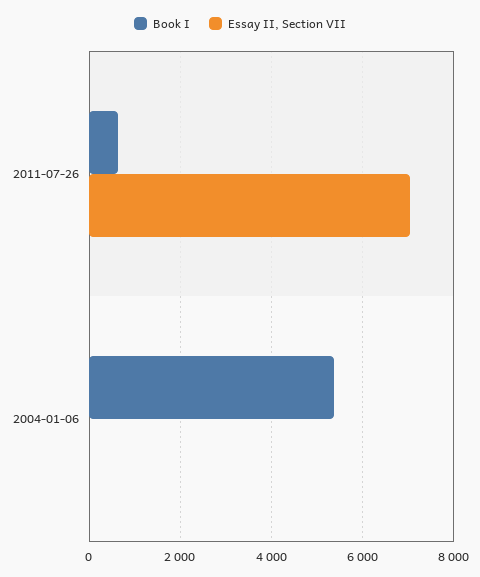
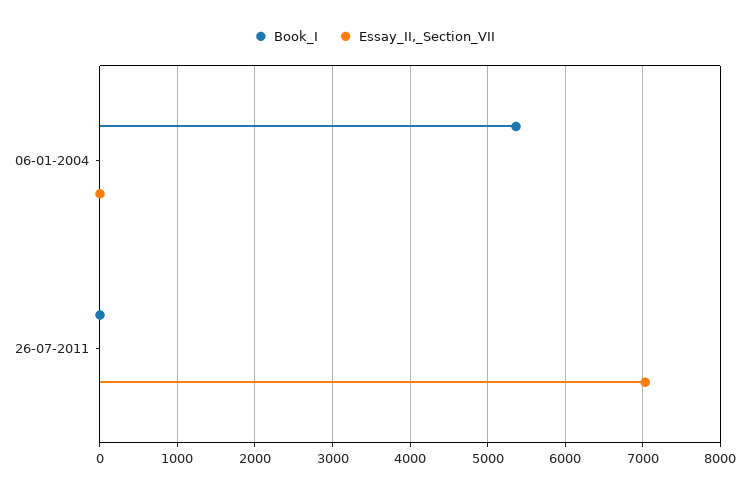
Book I, 2011-07-26: 600 -> 0

